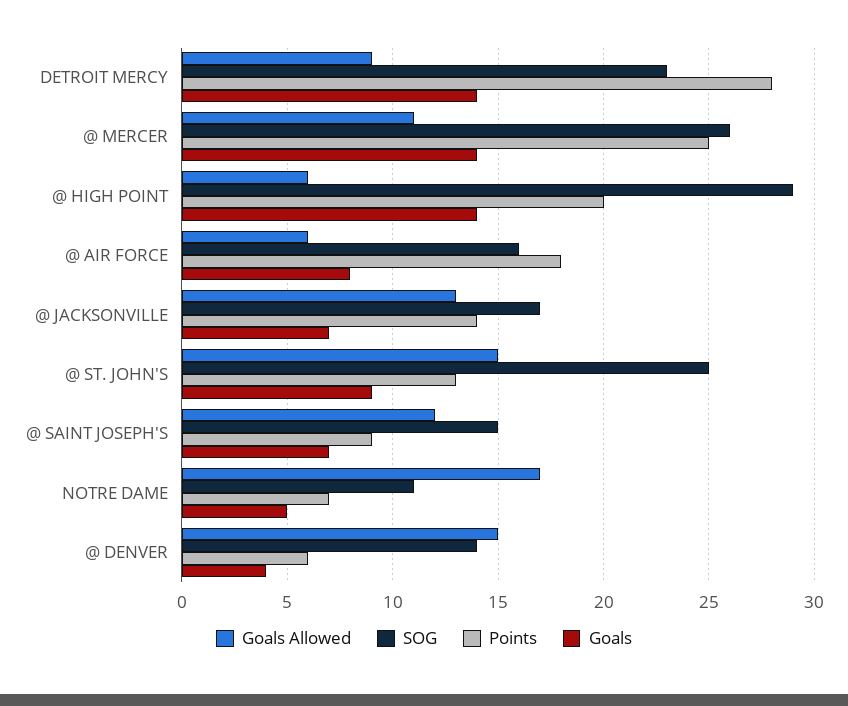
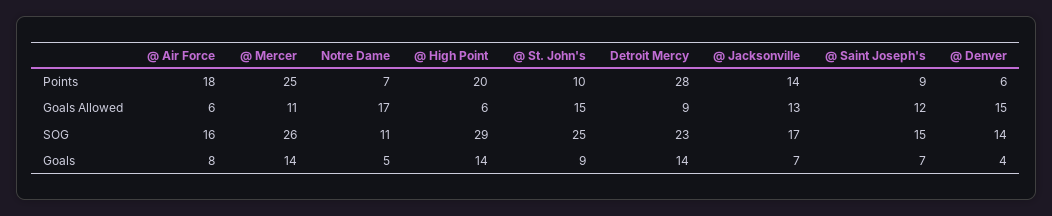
Points, @ ST. JOHN'S: 13 -> 10

